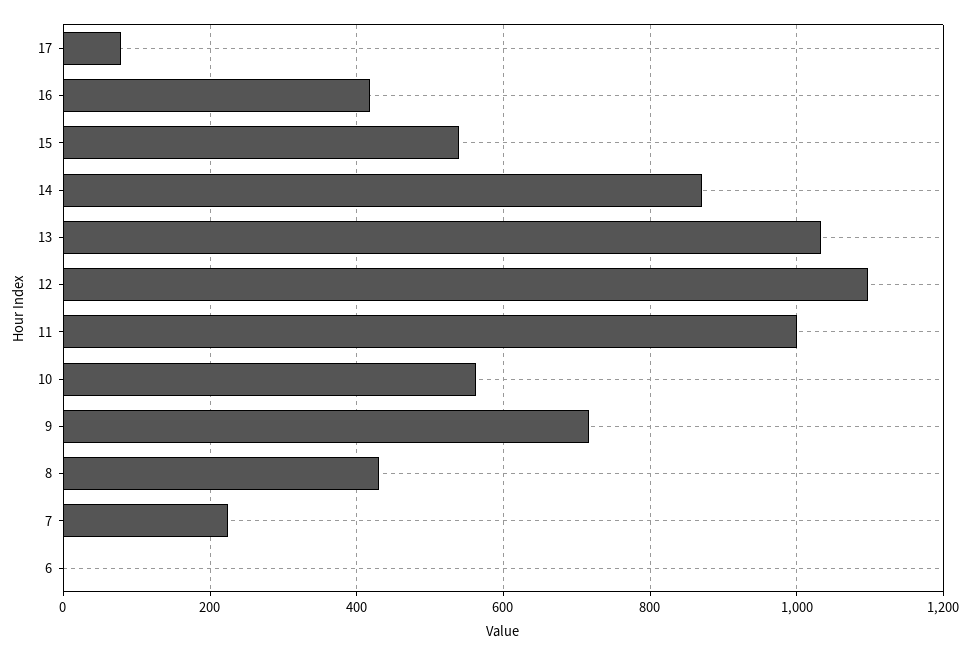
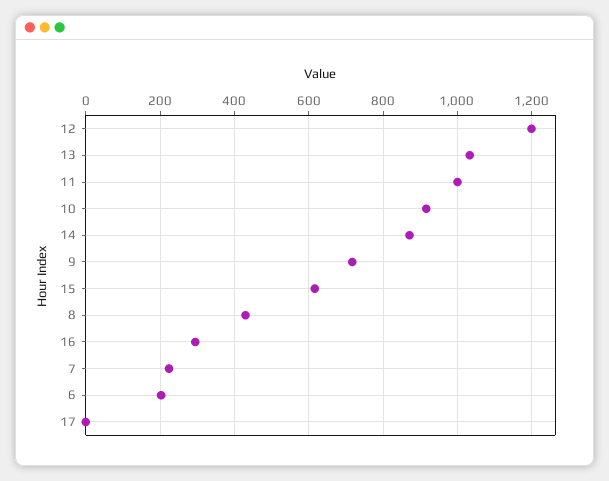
17: 80 -> 0
16: 420 -> 300
15: 540 -> 620
12: 1100 -> 1200
10: 560 -> 920
6: 0 -> 200

